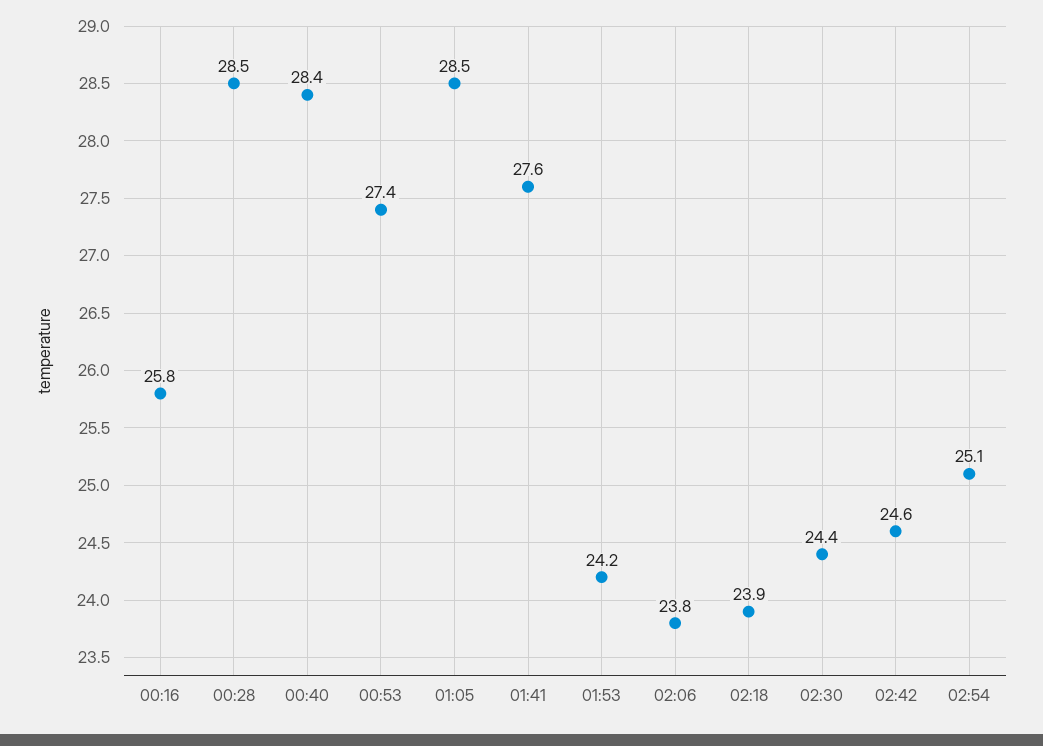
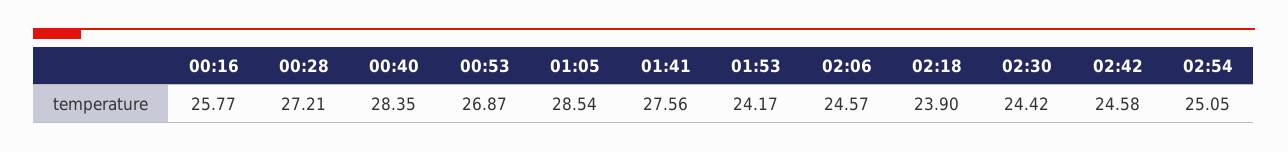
00:28: 28.5 -> 27.21
00:53: 27.4 -> 26.87
02:06: 23.8 -> 24.57

